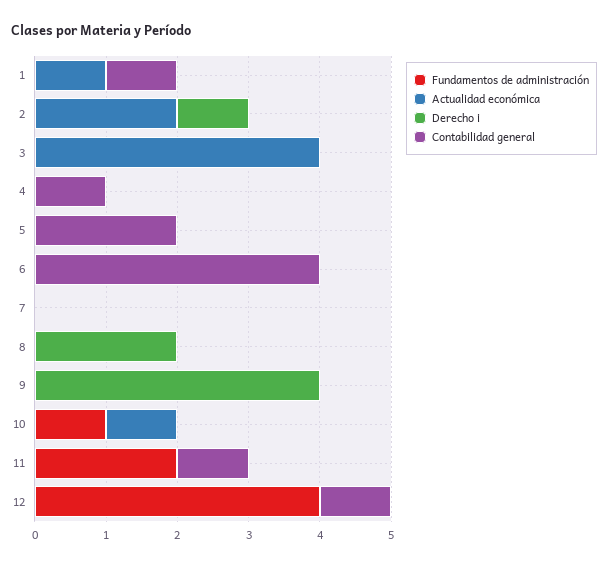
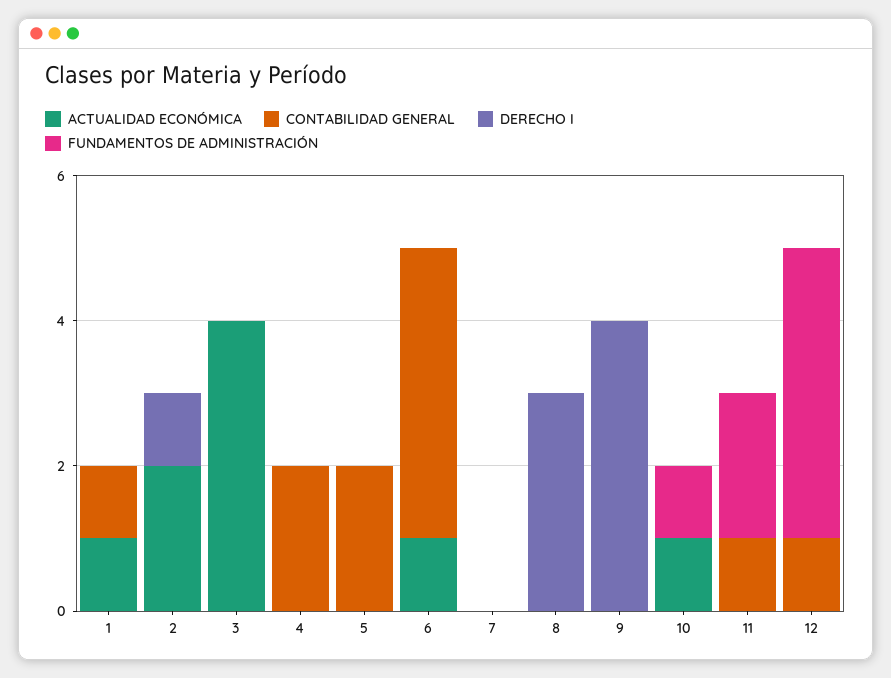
Contabilidad general, 4: 1 -> 2
Actualidad económica, 6: 0 -> 1
Derecho i, 8: 2 -> 3

